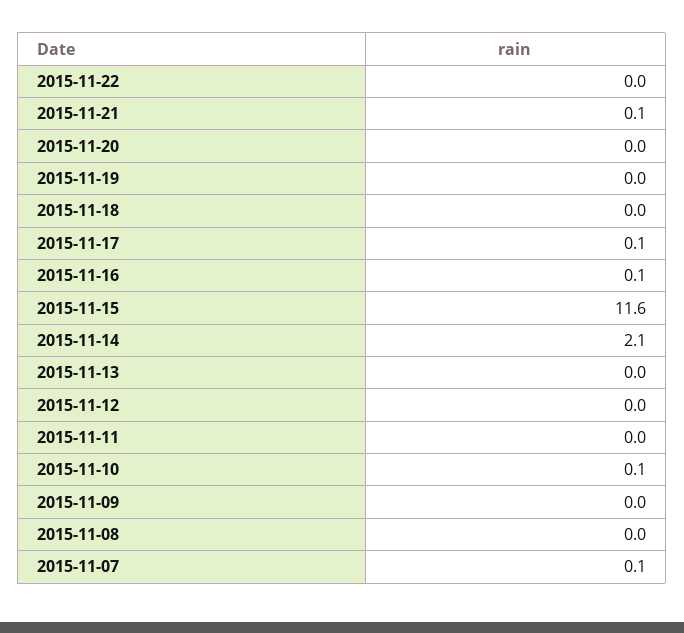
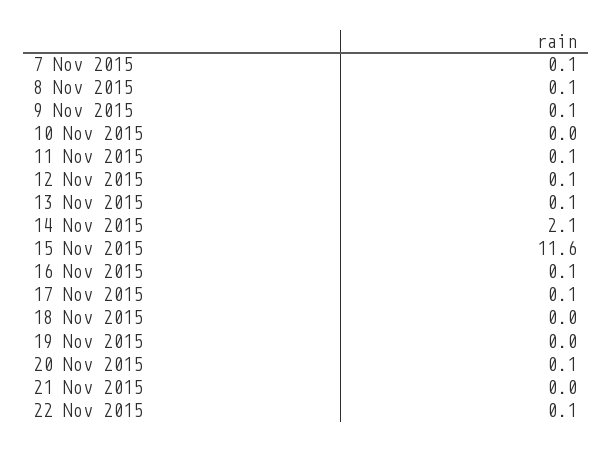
2015-11-22: 0 -> 0.1
2015-11-21: 0.1 -> 0
2015-11-20: 0 -> 0.1
2015-11-13: 0 -> 0.1
2015-11-12: 0 -> 0.1
2015-11-11: 0 -> 0.1
2015-11-10: 0.1 -> 0
2015-11-09: 0 -> 0.1
2015-11-08: 0 -> 0.1

